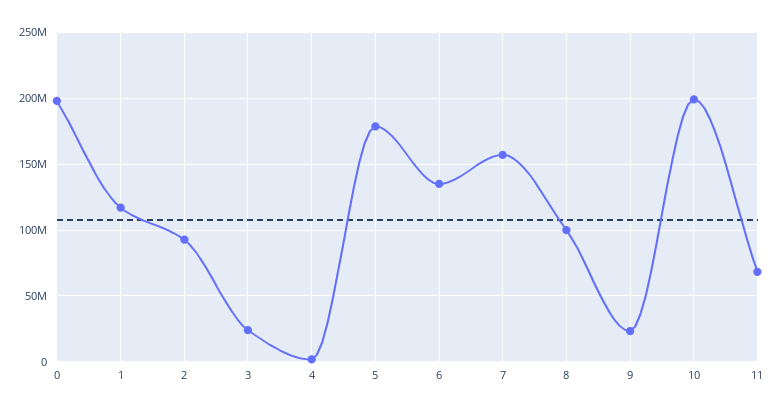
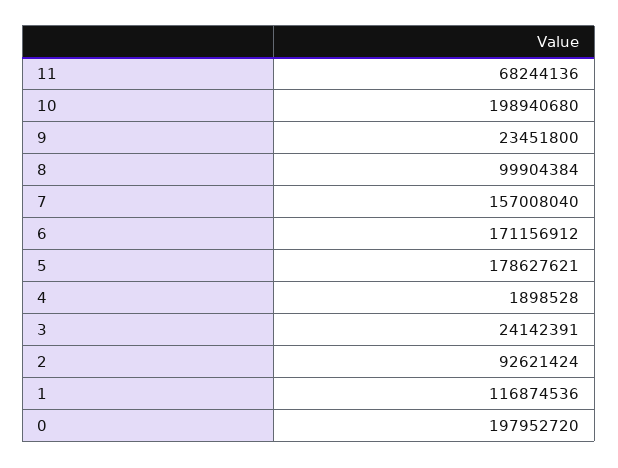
6: 135000000 -> 171156912

